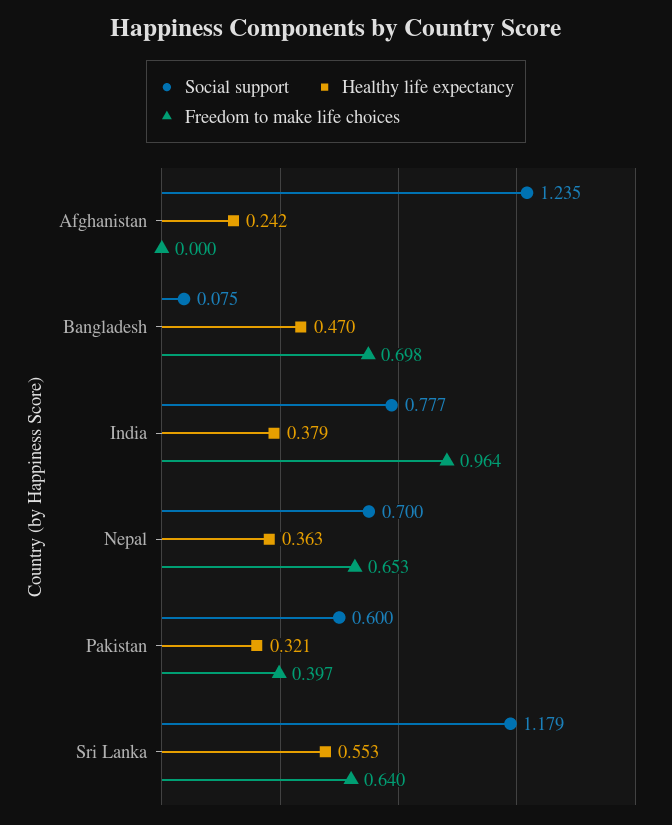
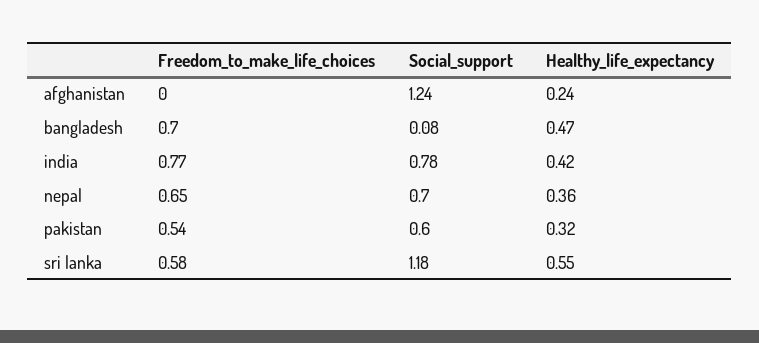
Healthy life expectancy, India: 0.379 -> 0.42
Freedom to make life choices, India: 0.964 -> 0.77
Freedom to make life choices, Pakistan: 0.397 -> 0.54
Freedom to make life choices, Sri Lanka: 0.64 -> 0.58

